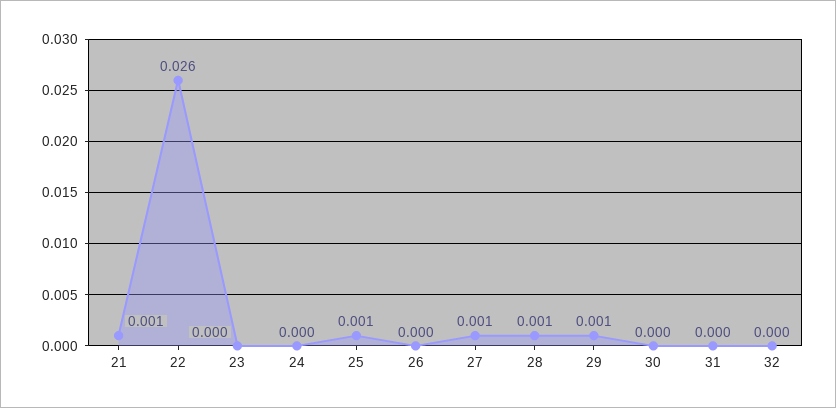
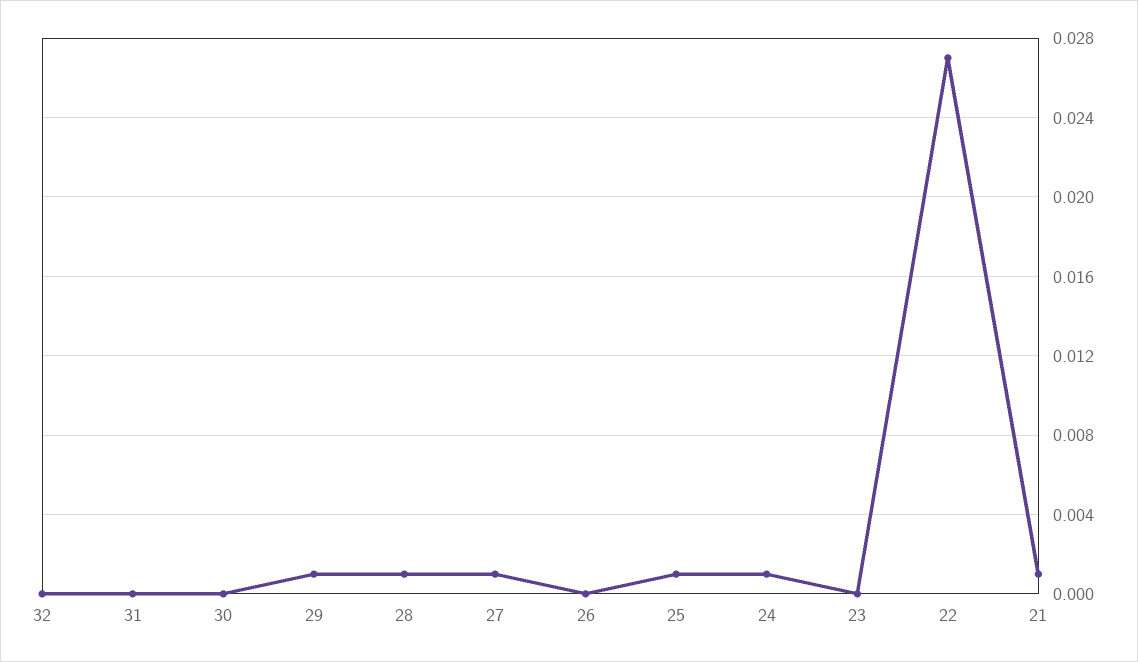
22: 0.026 -> 0.027
24: 0 -> 0.001

